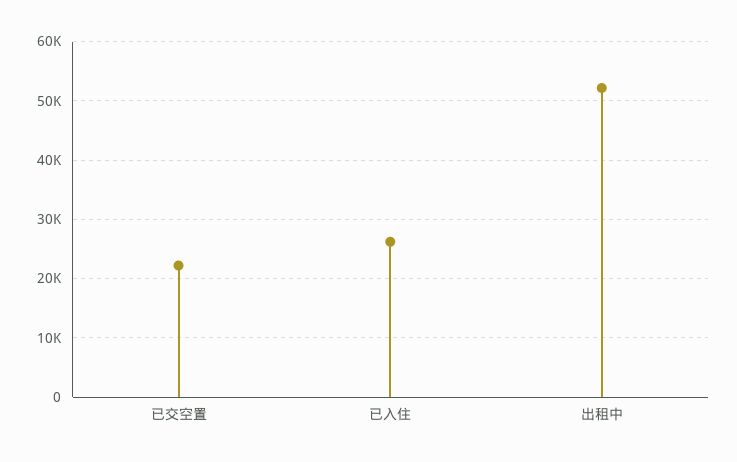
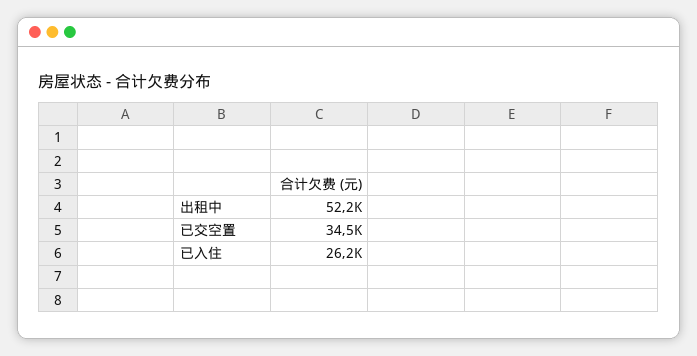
已交空置: 22000 -> 34500

